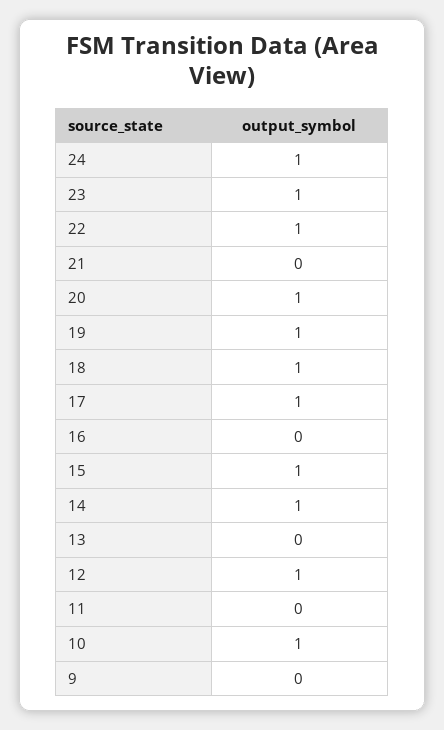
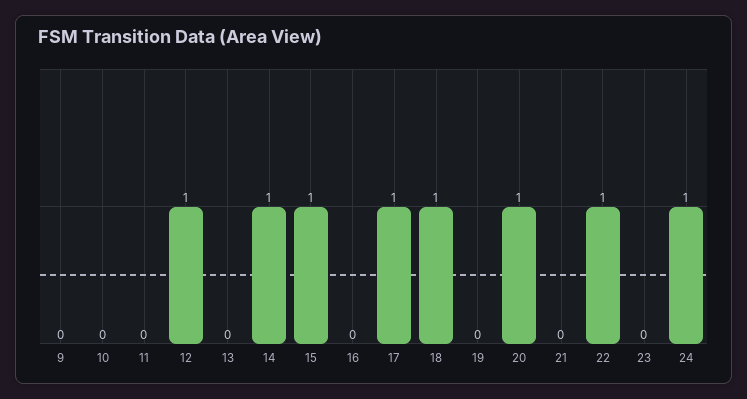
23: 1 -> 0
19: 1 -> 0
10: 1 -> 0

